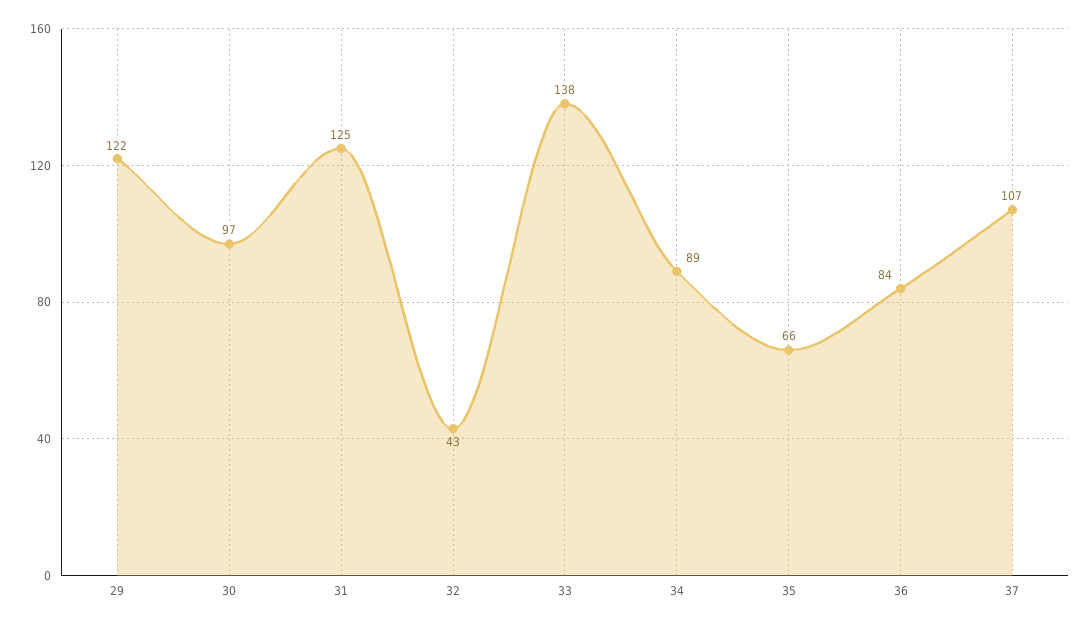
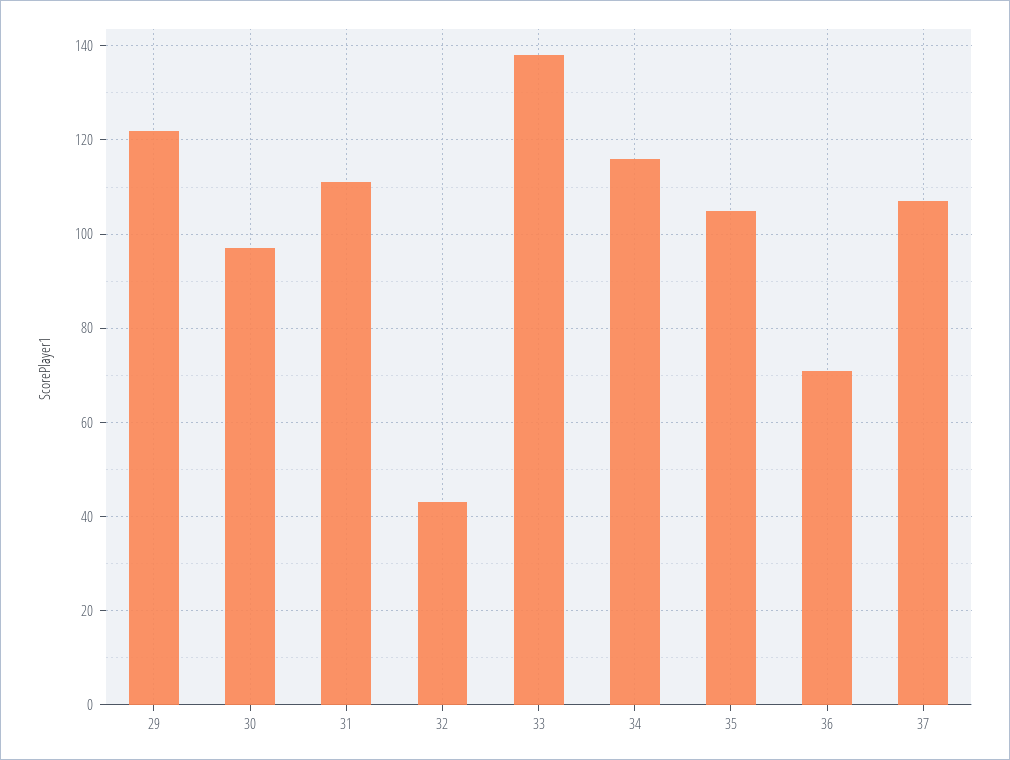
31: 125 -> 110
34: 89 -> 115
35: 66 -> 105
36: 84 -> 70

